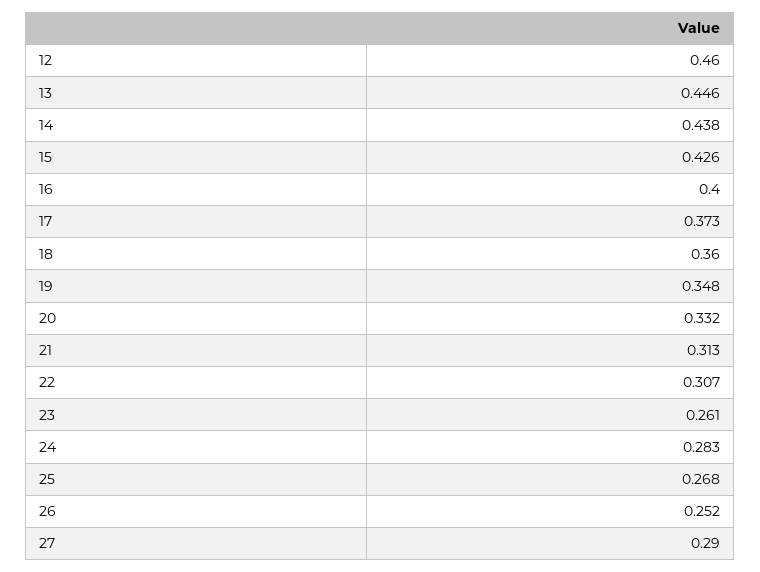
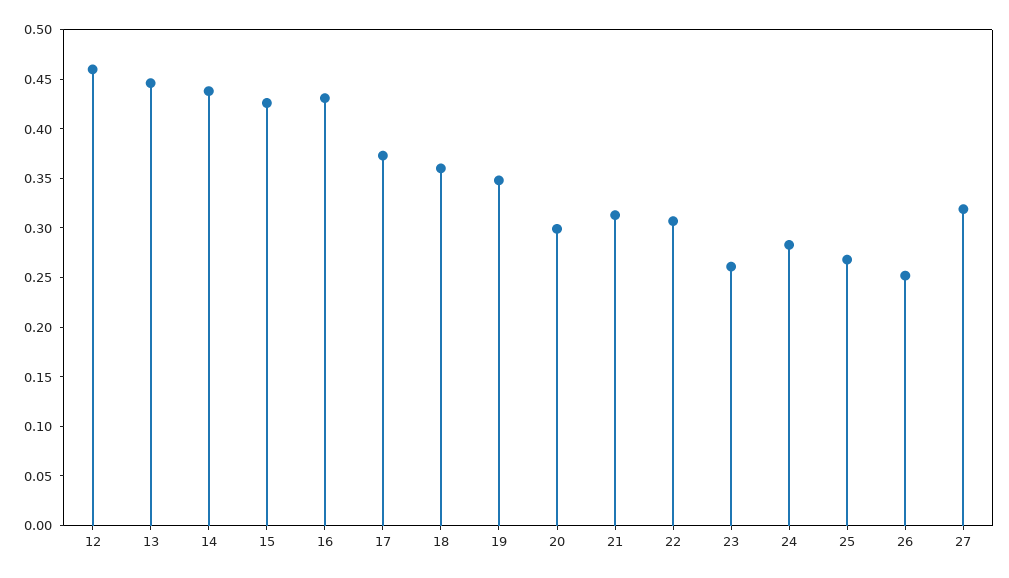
16: 0.4 -> 0.43
20: 0.332 -> 0.3
27: 0.29 -> 0.32

